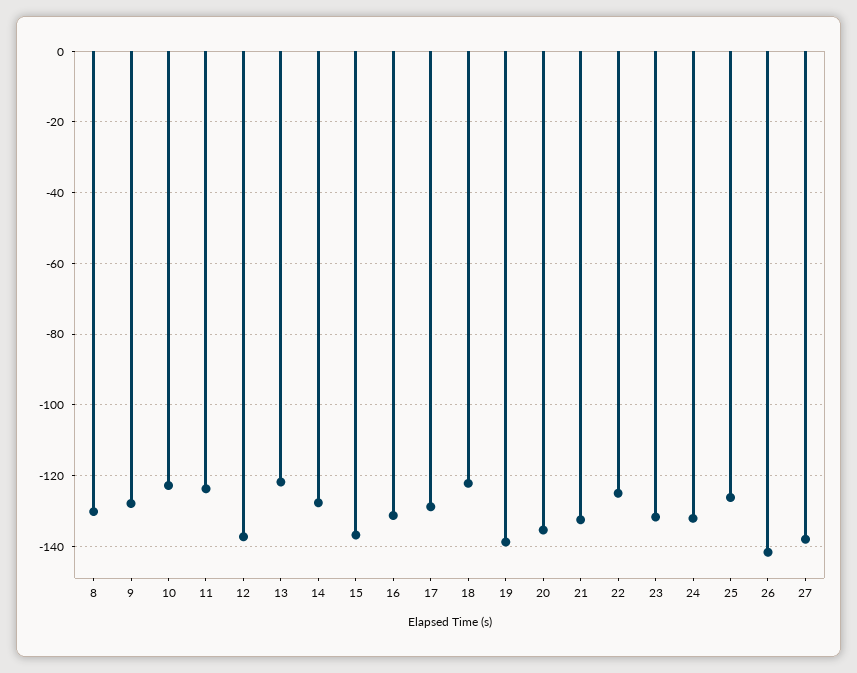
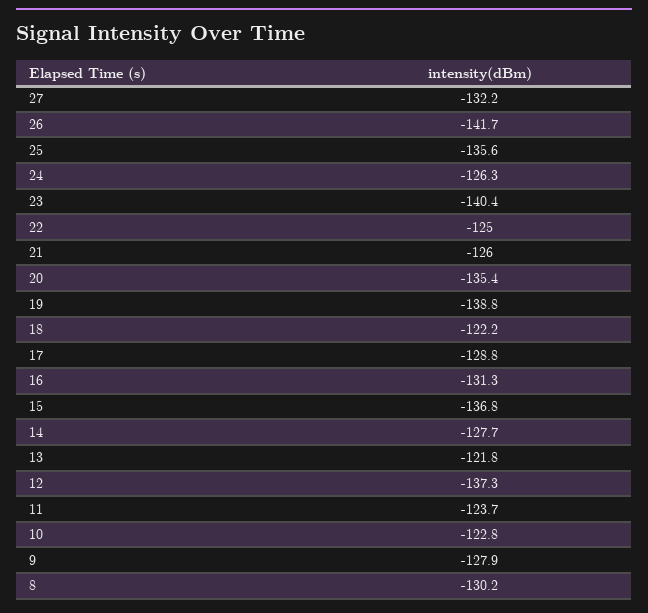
21: -132 -> -126
23: -132 -> -140.4
24: -132 -> -126.3
25: -126 -> -135.6
27: -138 -> -132.2

